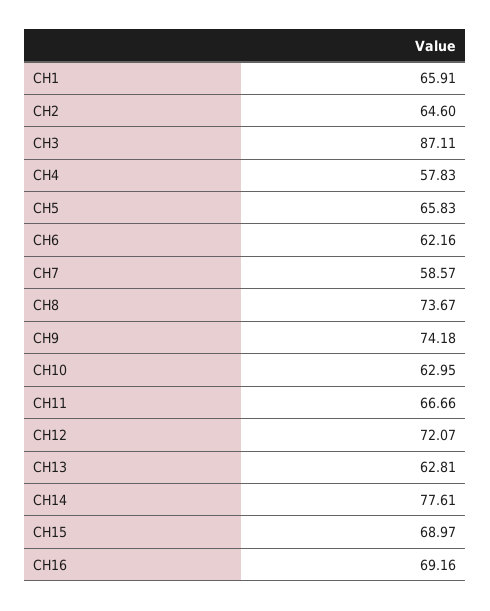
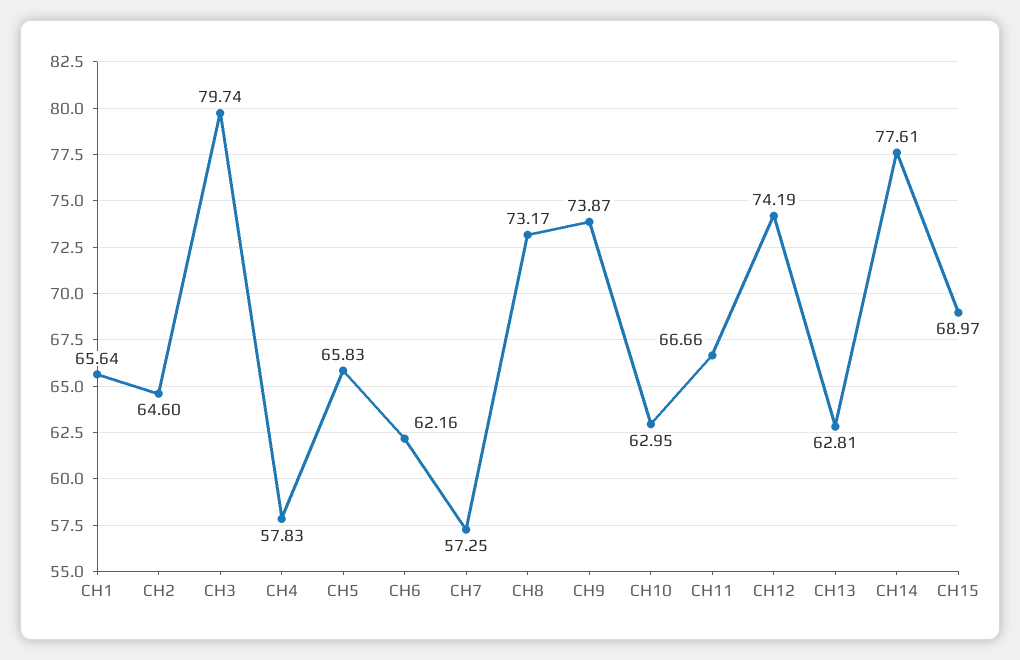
CH1: 65.91 -> 65.64
CH3: 87.11 -> 79.74
CH7: 58.57 -> 57.25
CH8: 73.67 -> 73.17
CH9: 74.18 -> 73.87
CH12: 72.07 -> 74.19
CH16: 69.16 -> none

